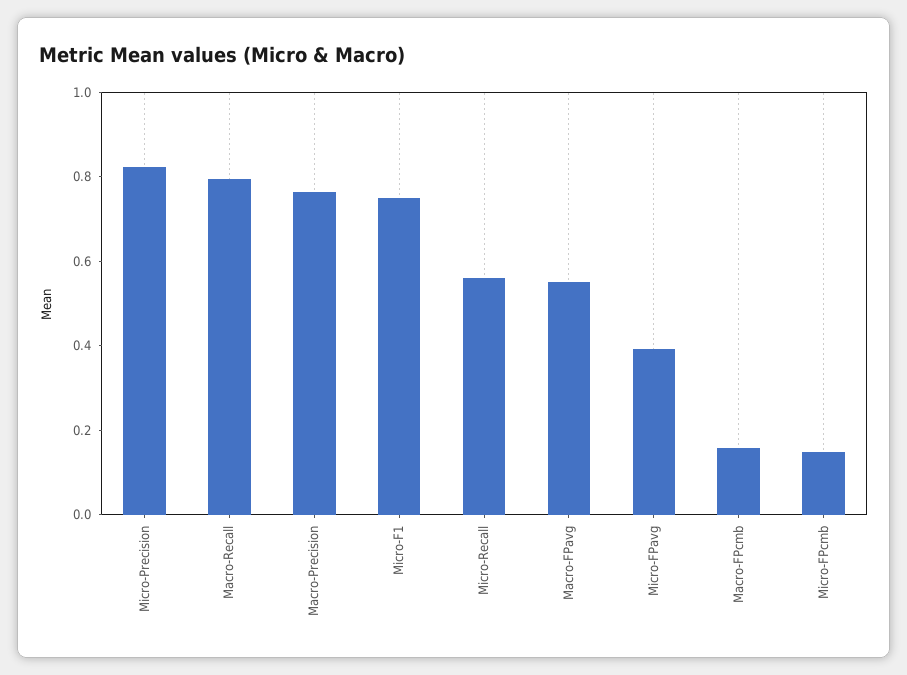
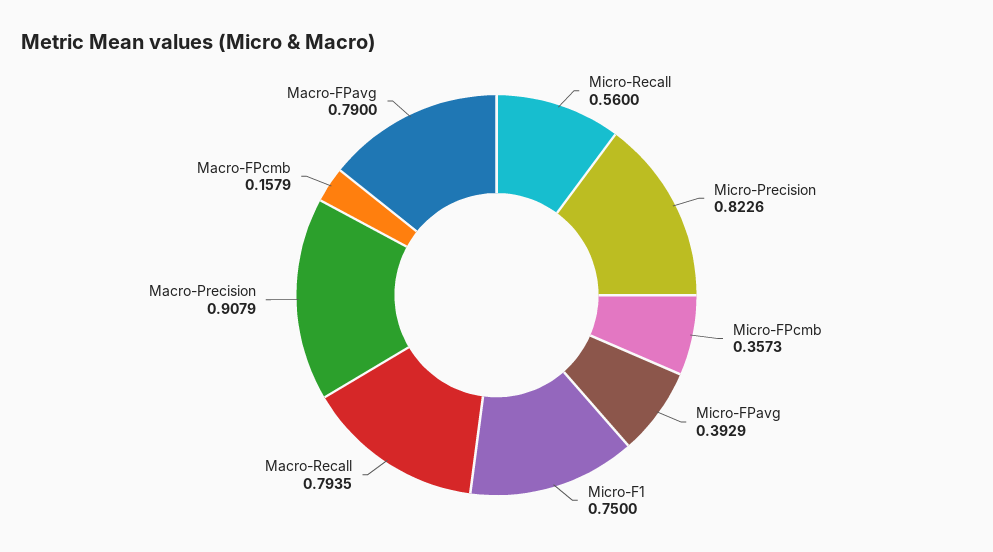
Macro-Precision: 0.75 -> 0.9079
Macro-FPavg: 0.55 -> 0.79
Micro-FPcmb: 0.15 -> 0.3573

